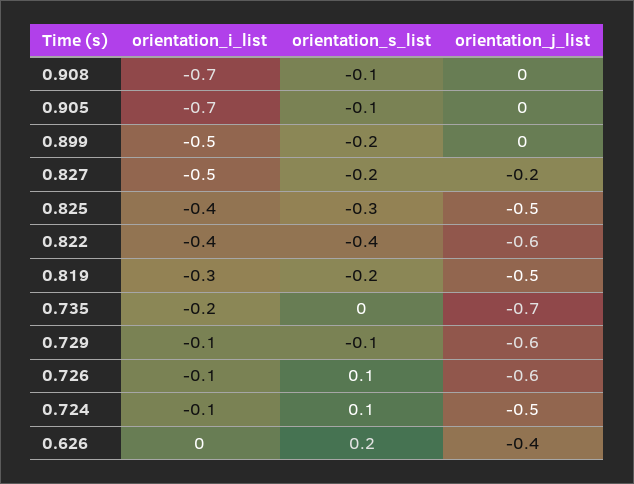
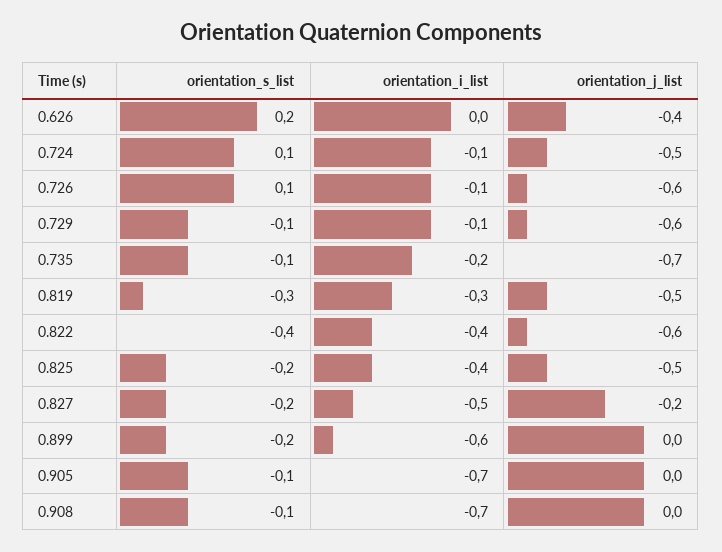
orientation_i_list, 0.899: -0.5 -> -0.6
orientation_s_list, 0.825: -0.3 -> -0.2
orientation_s_list, 0.819: -0.2 -> -0.3
orientation_s_list, 0.735: 0 -> -0.1

